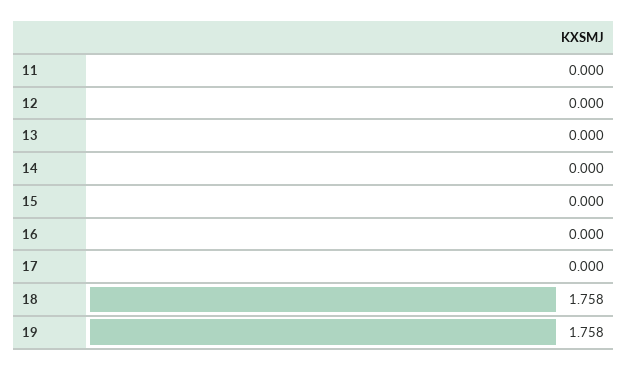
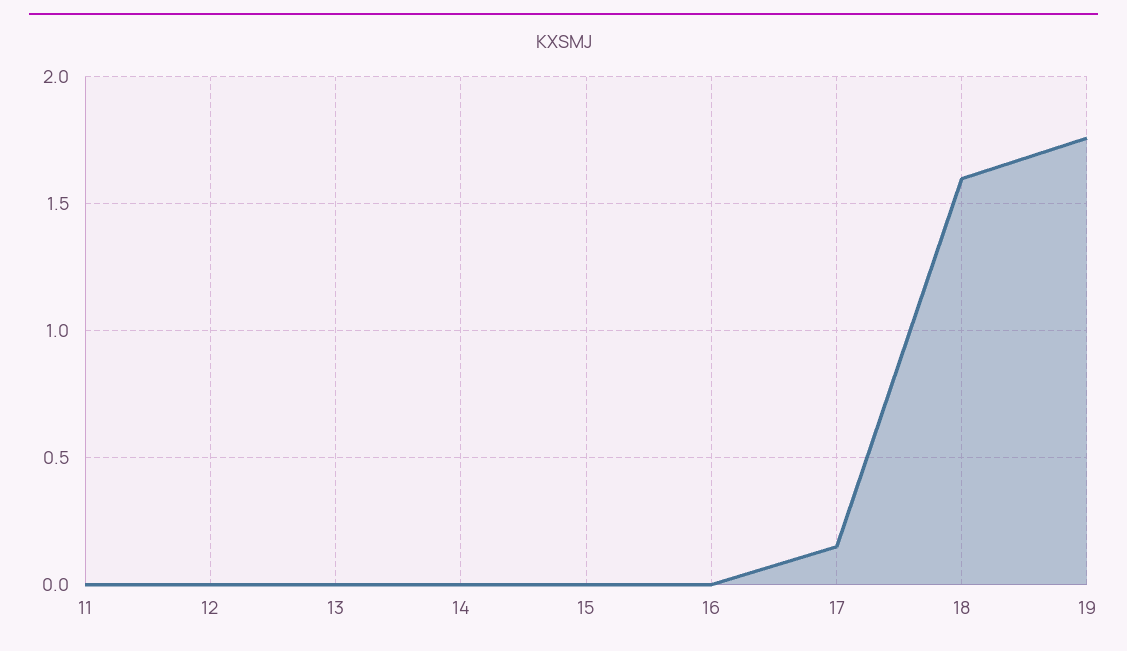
17: 0 -> 0.15
18: 1.758 -> 1.6

